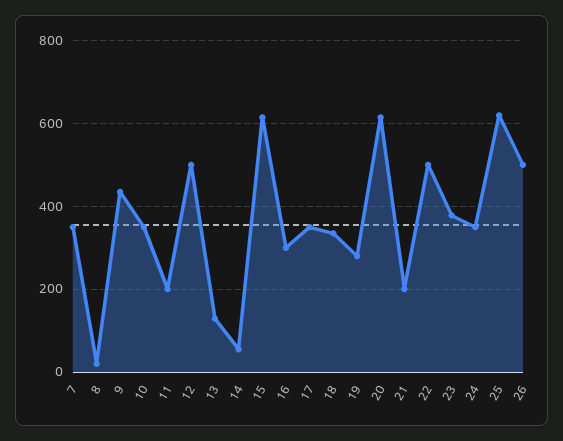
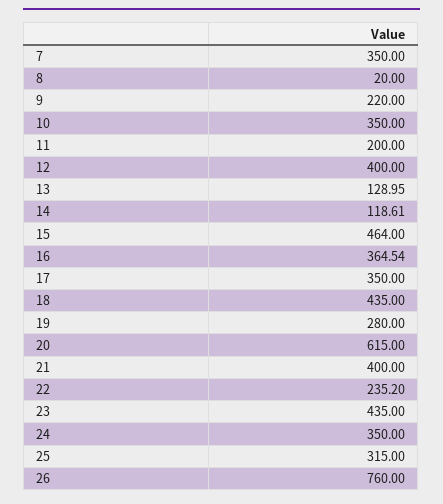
9: 440 -> 220
12: 500 -> 400
14: 60 -> 118.61
15: 620 -> 464
16: 300 -> 364.54
18: 340 -> 435
21: 200 -> 400
22: 500 -> 235.2
23: 380 -> 435
25: 620 -> 315
26: 500 -> 760

